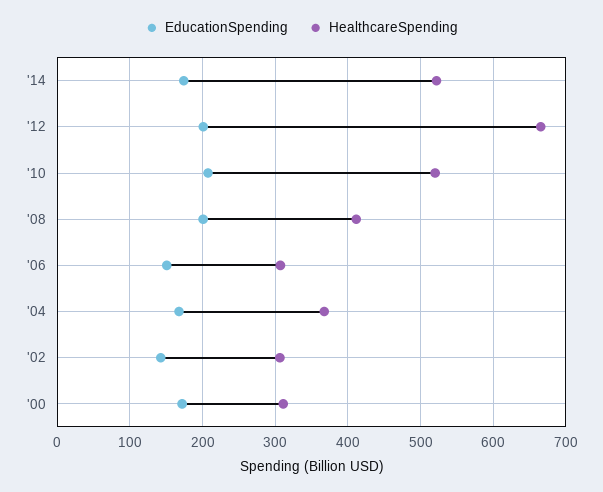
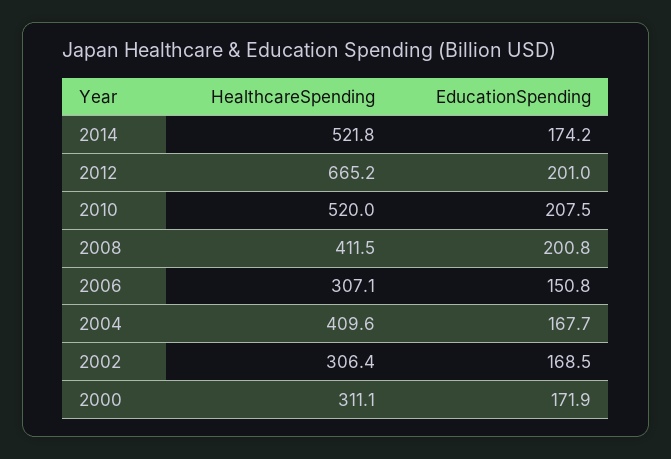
HealthcareSpending, '04: 370 -> 409.6
EducationSpending, '02: 140 -> 168.5

